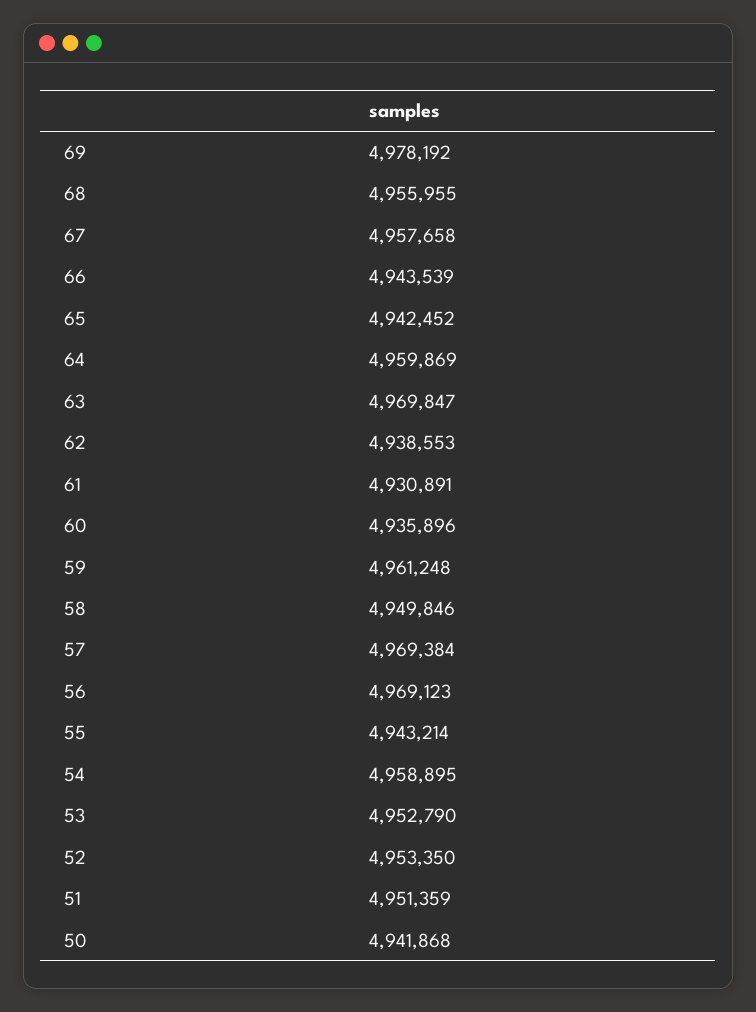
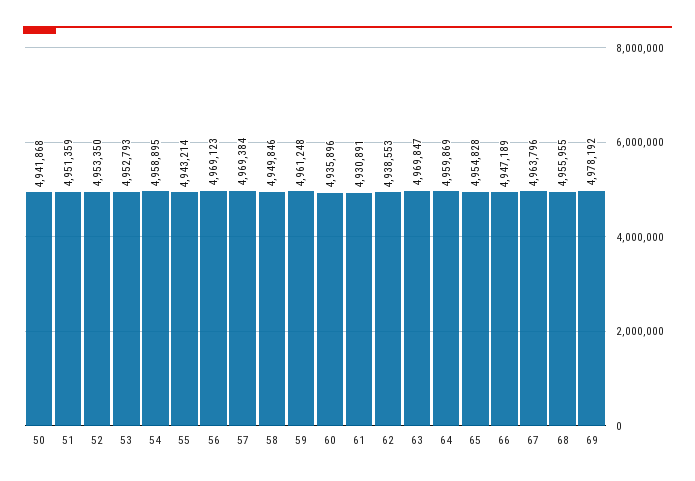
67: 4957658 -> 4963796
66: 4943539 -> 4947189
65: 4942452 -> 4954828
53: 4952790 -> 4952793

